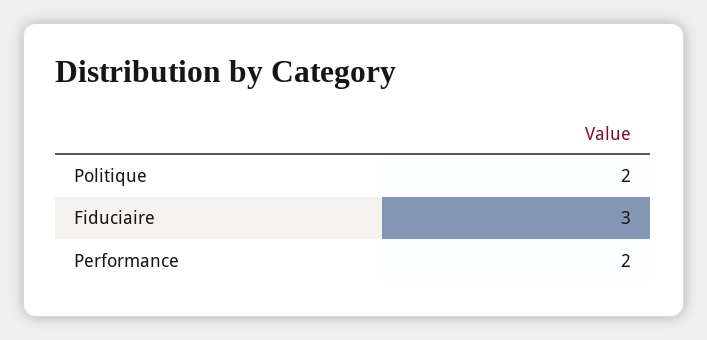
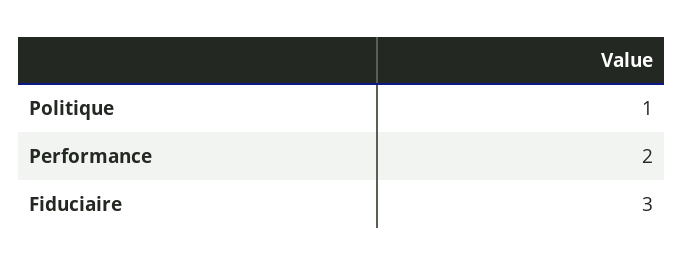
Politique: 2 -> 1

